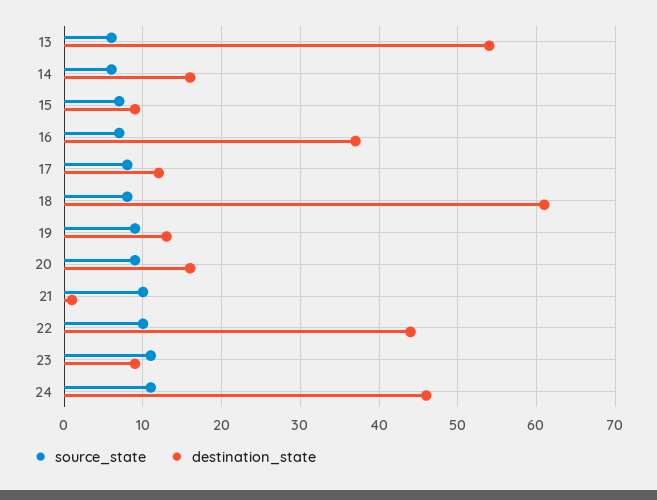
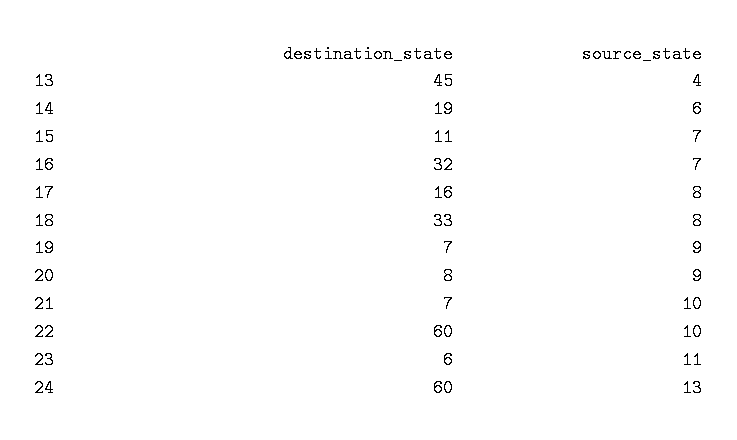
source_state, 13: 6 -> 4
destination_state, 13: 54 -> 45
destination_state, 14: 16 -> 19
destination_state, 15: 9 -> 11
destination_state, 16: 37 -> 32
destination_state, 17: 12 -> 16
destination_state, 18: 61 -> 33
destination_state, 19: 13 -> 7
destination_state, 20: 16 -> 8
destination_state, 21: 1 -> 7
destination_state, 22: 44 -> 60
destination_state, 23: 9 -> 6
source_state, 24: 11 -> 13
destination_state, 24: 46 -> 60

